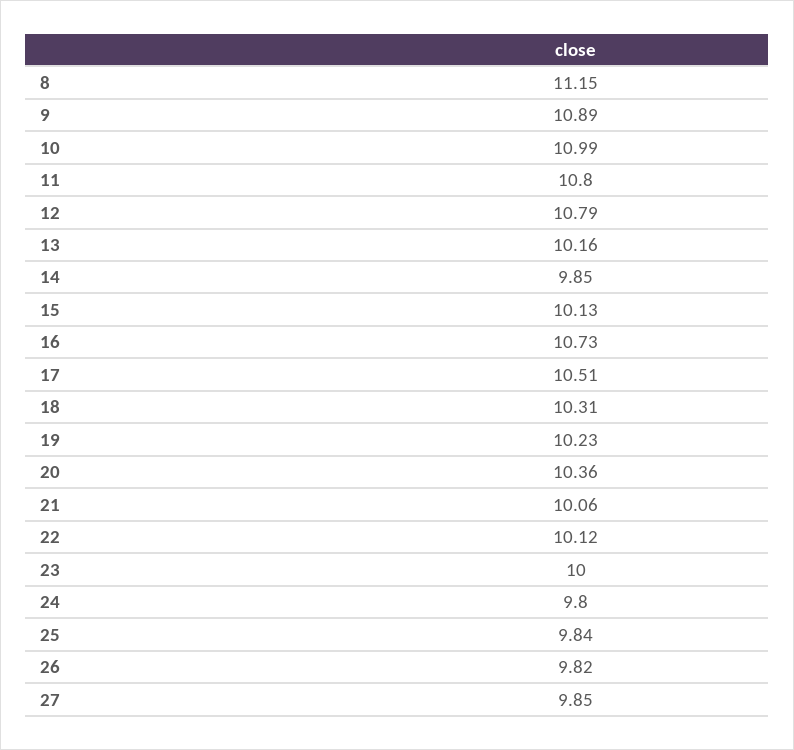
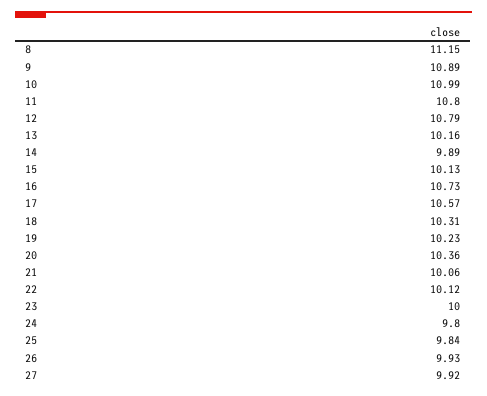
14: 9.85 -> 9.89
17: 10.51 -> 10.57
26: 9.82 -> 9.93
27: 9.85 -> 9.92

